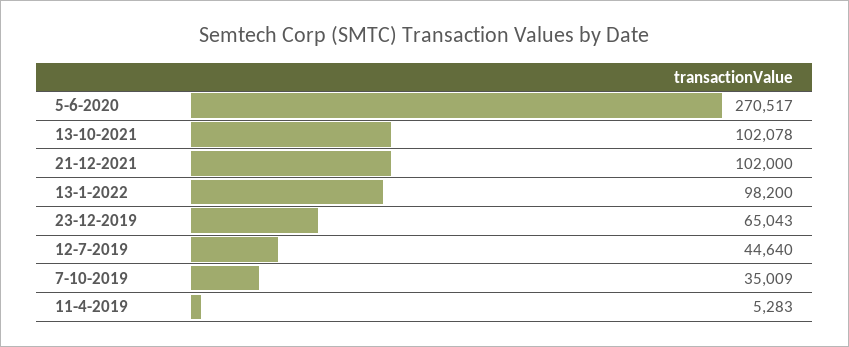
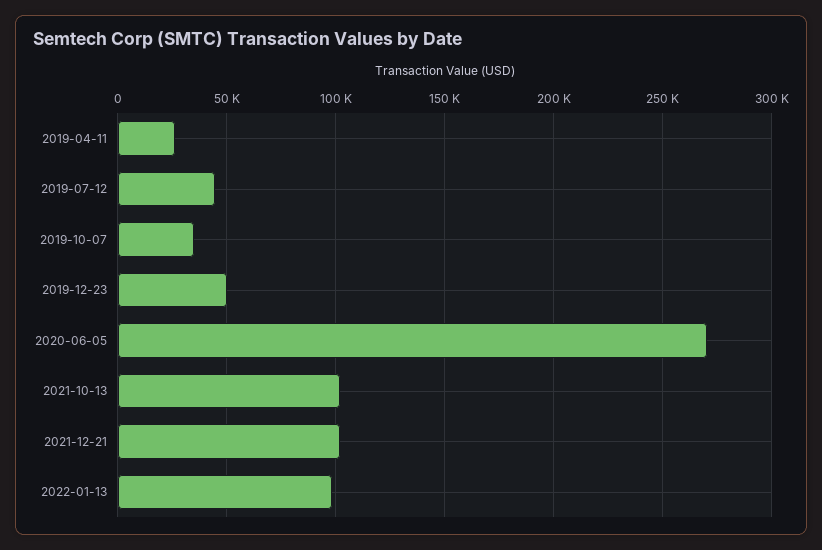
23-12-2019: 65043 -> 50000
11-4-2019: 5283 -> 25000

